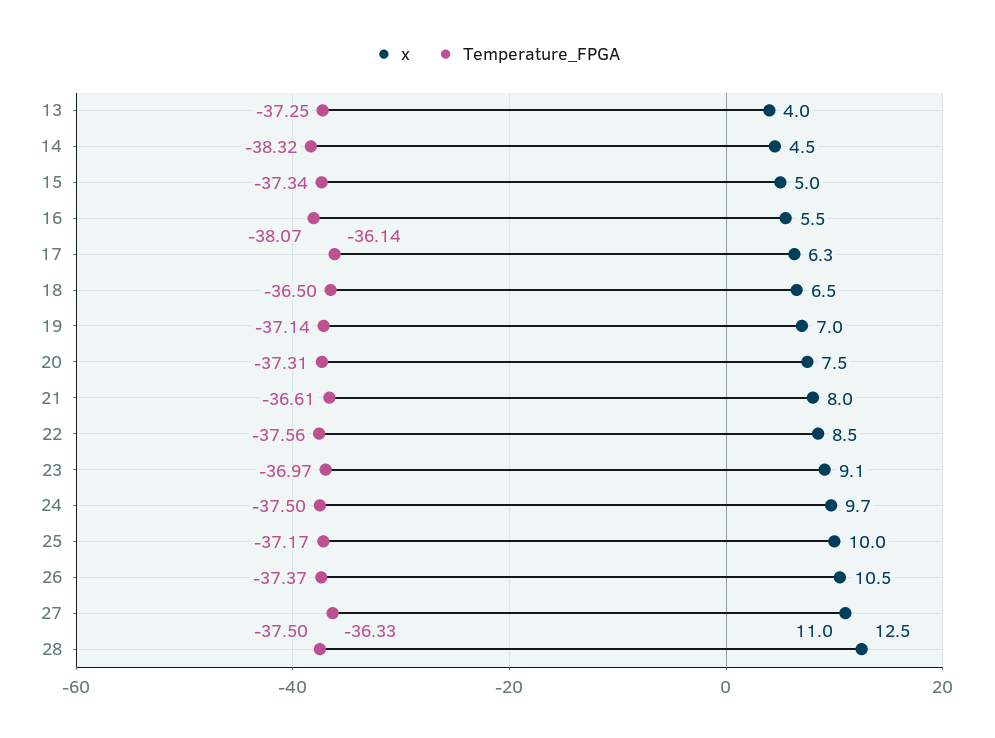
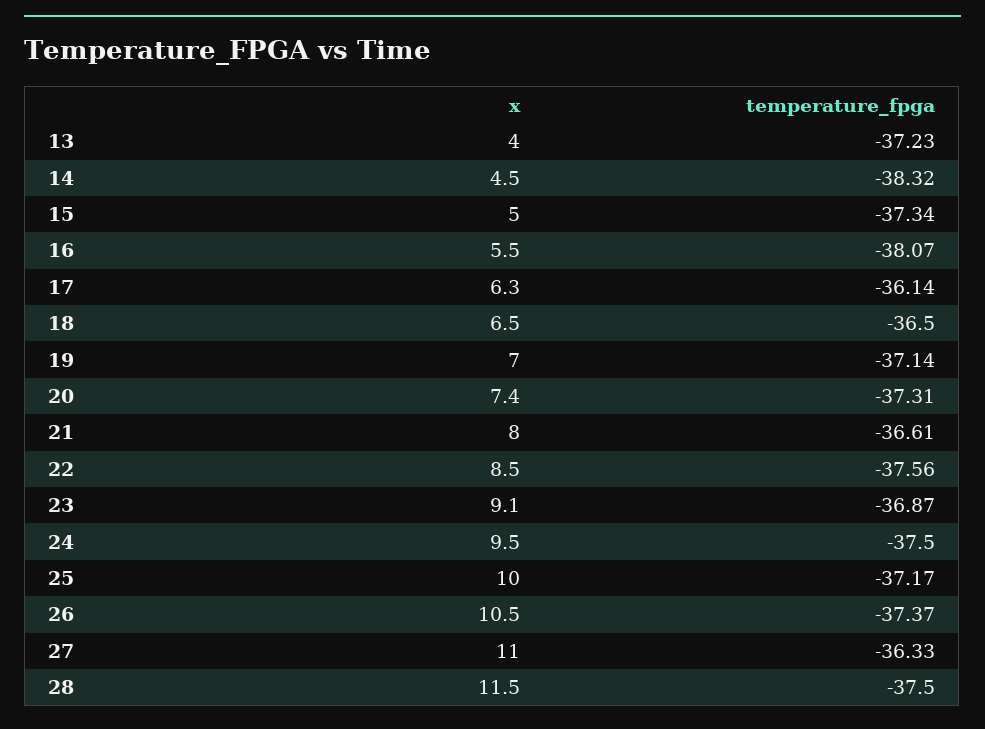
Temperature_FPGA, 13: -37.25 -> -37.23
x, 20: 7.5 -> 7.4
Temperature_FPGA, 23: -36.97 -> -36.87
x, 24: 9.7 -> 9.5
x, 28: 12.5 -> 11.5

